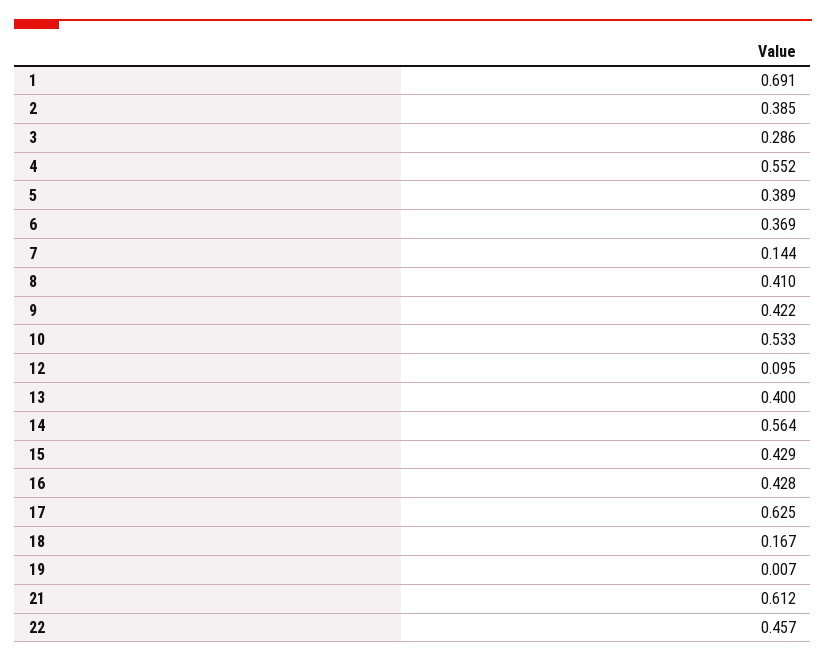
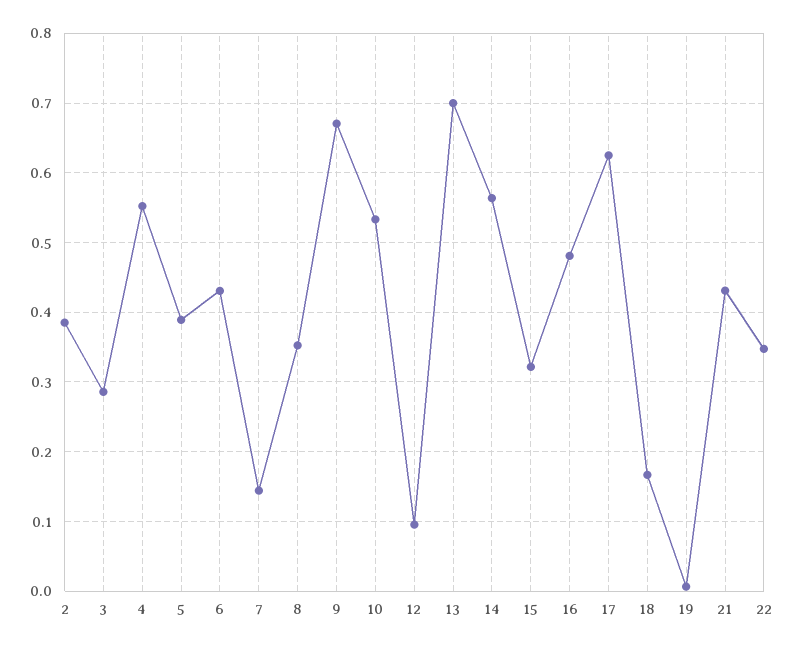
1: 0.691 -> none
6: 0.369 -> 0.43
8: 0.41 -> 0.35
9: 0.422 -> 0.67
13: 0.4 -> 0.7
15: 0.429 -> 0.32
16: 0.428 -> 0.48
21: 0.612 -> 0.43
22: 0.457 -> 0.35

